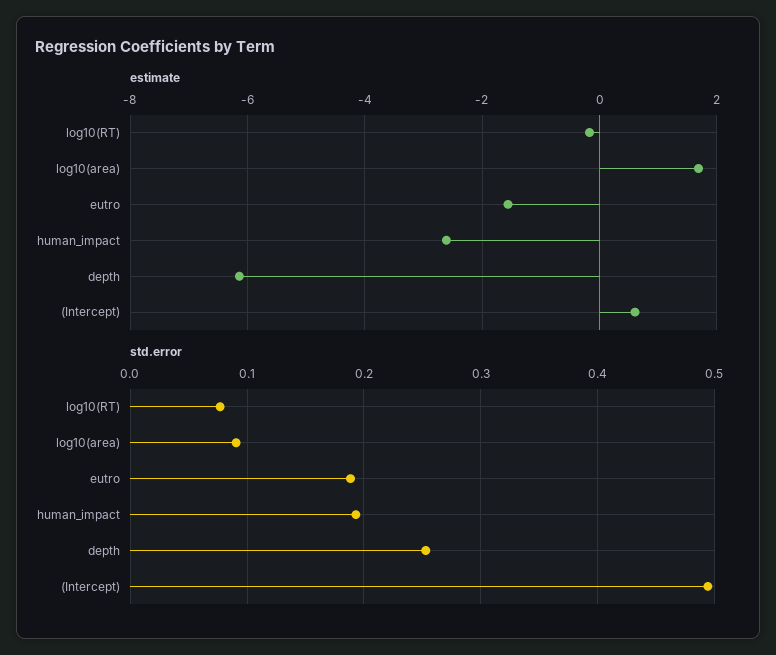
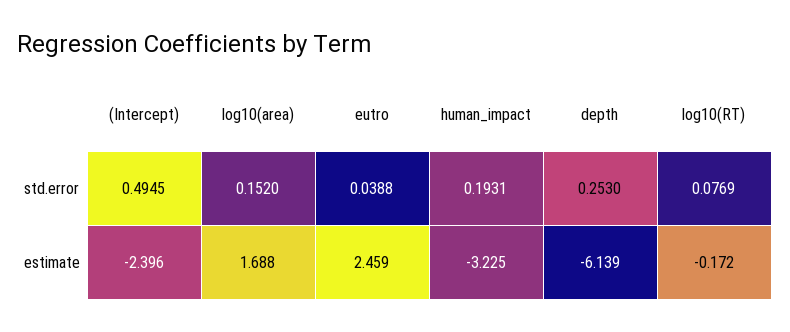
estimate, eutro: -1.6 -> 2.459
estimate, human_impact: -2.6 -> -3.225
estimate, (Intercept): 0.6 -> -2.396
std.error, log10(area): 0.09 -> 0.152
std.error, eutro: 0.19 -> 0.0388

